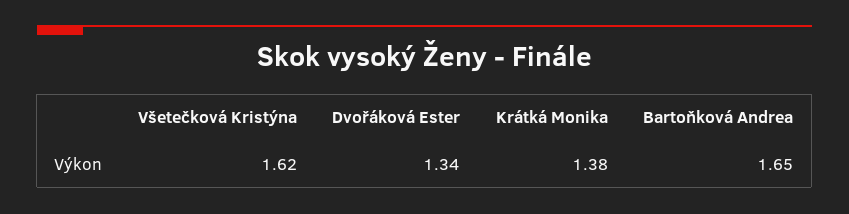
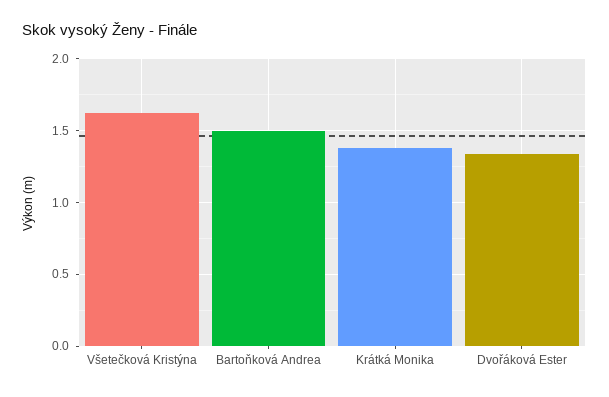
Bartoňková Andrea: 1.65 -> 1.5

